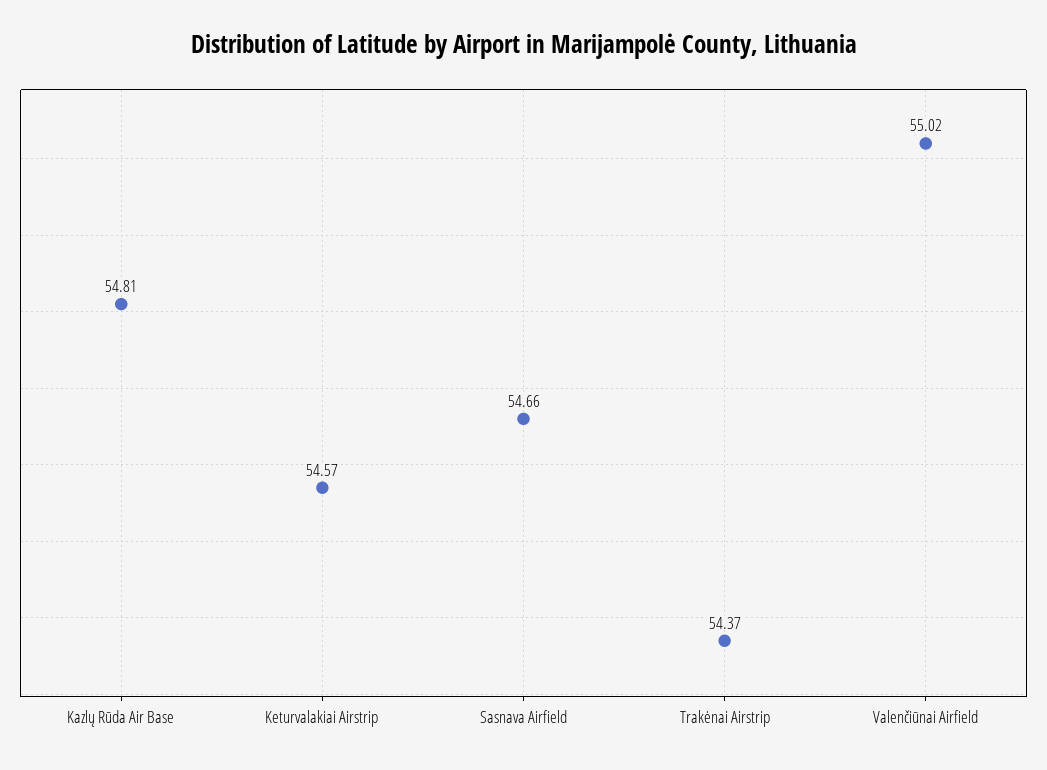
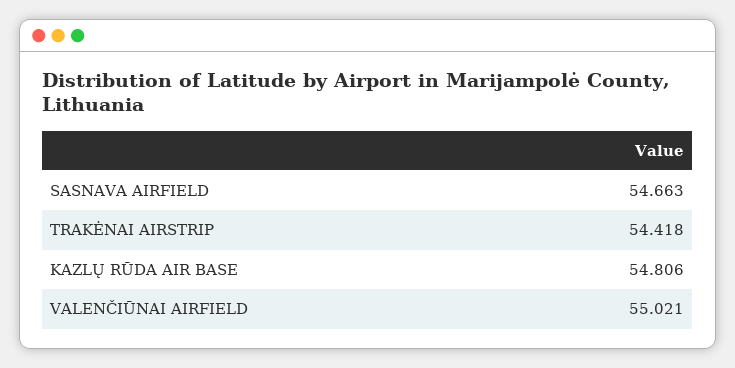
Keturvalakiai Airstrip: 54.57 -> none
Trakėnai Airstrip: 54.37 -> 54.418

